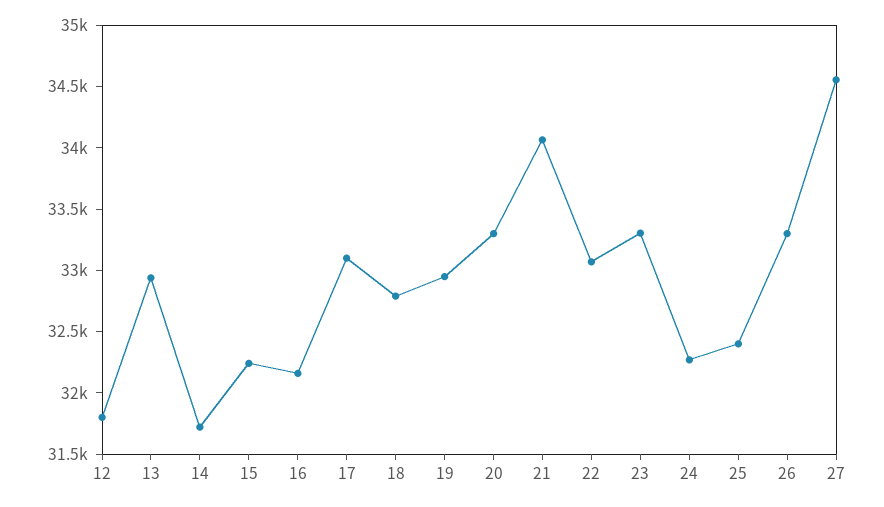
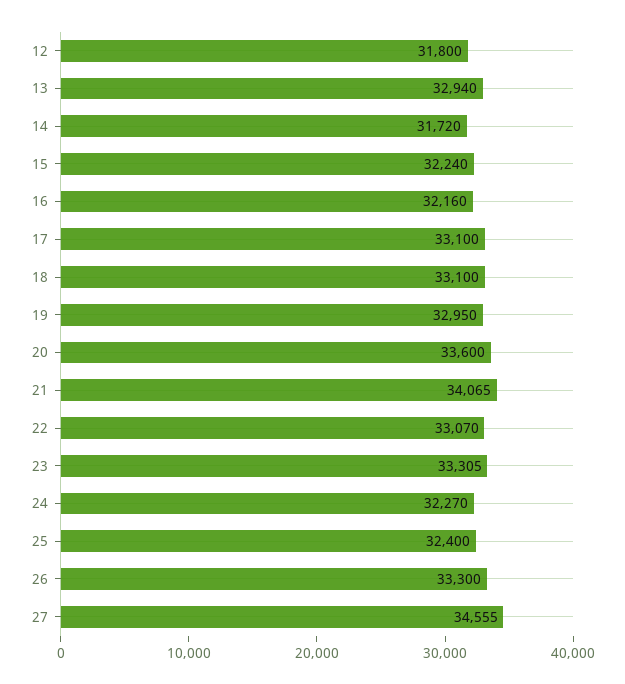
18: 32800 -> 33100
20: 33300 -> 33600

